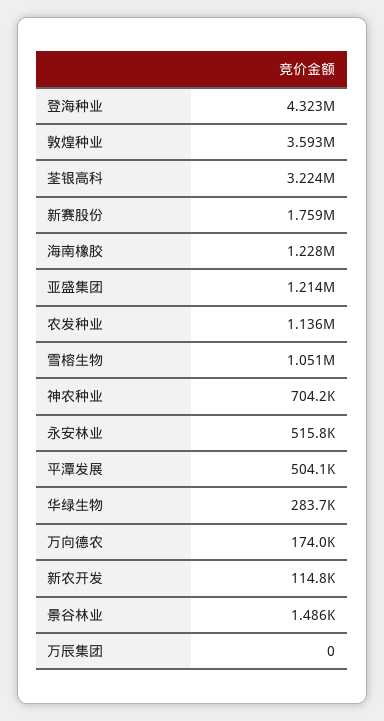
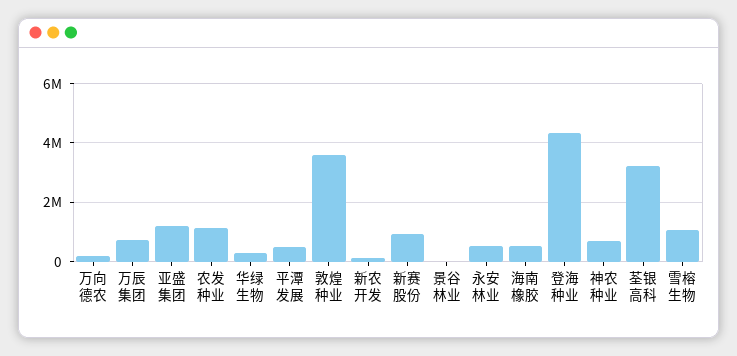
新赛股份: 1759000 -> 1000000
海南橡胶: 1228000 -> 500000
万辰集团: 0 -> 750000

